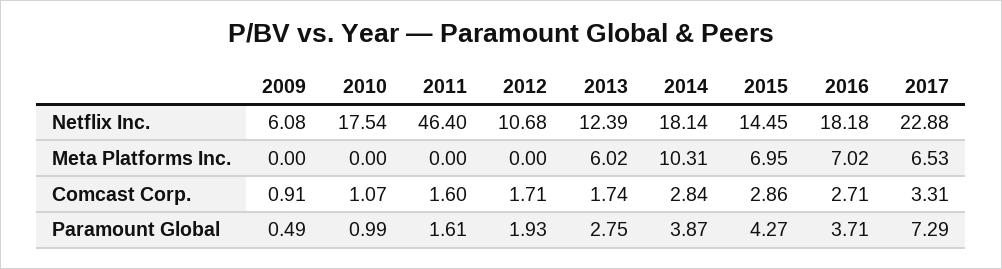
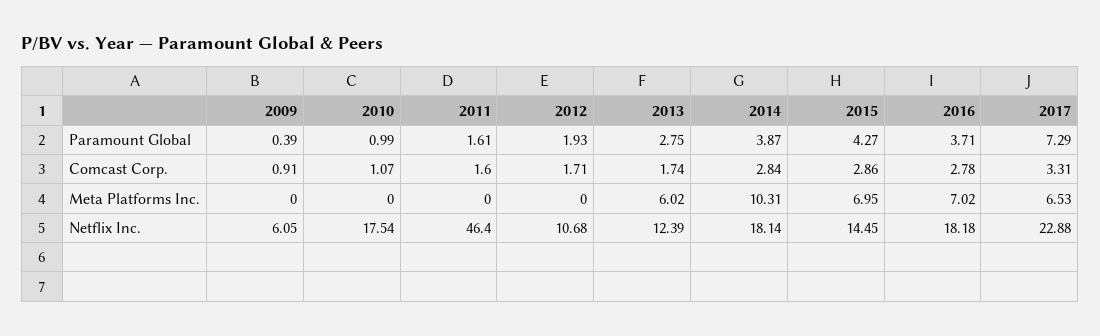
2009, Netflix Inc.: 6.08 -> 6.05
2016, Comcast Corp.: 2.71 -> 2.78
2009, Paramount Global: 0.49 -> 0.39

